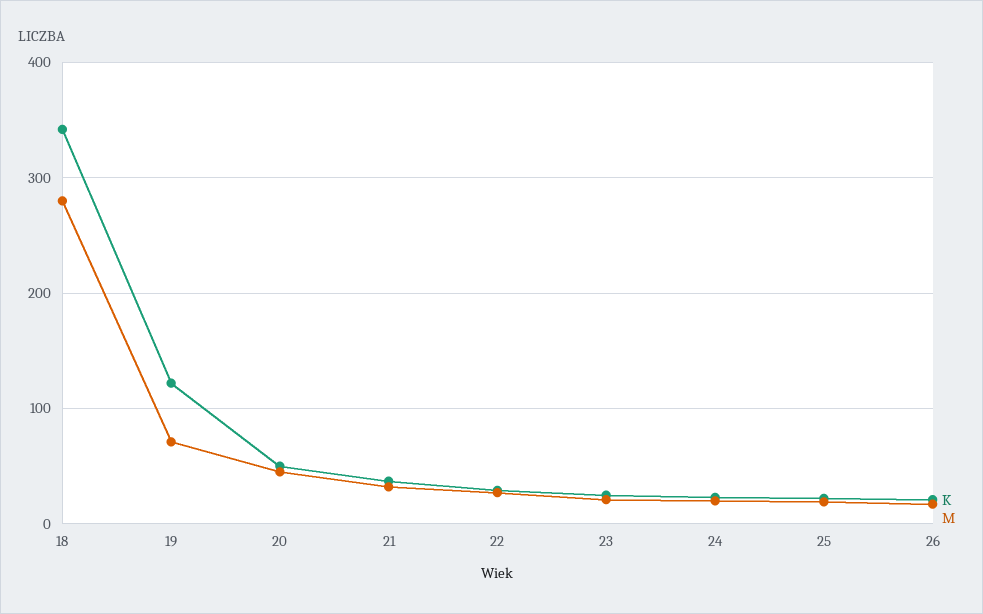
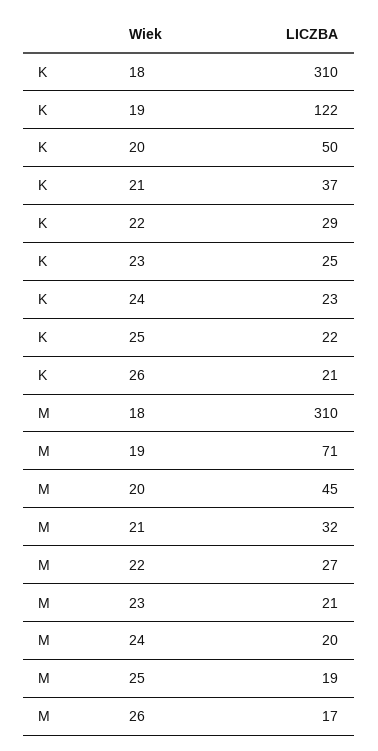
K, 18: 340 -> 310
M, 18: 280 -> 310

